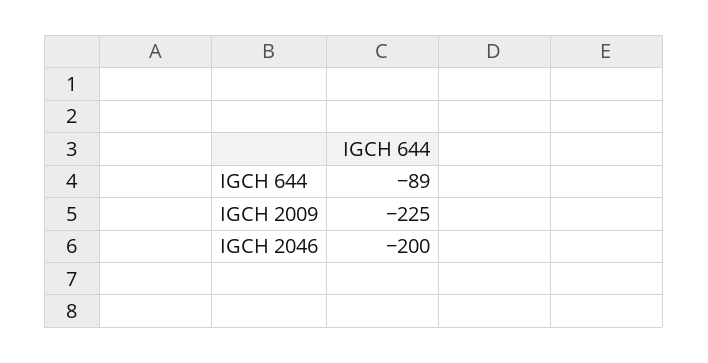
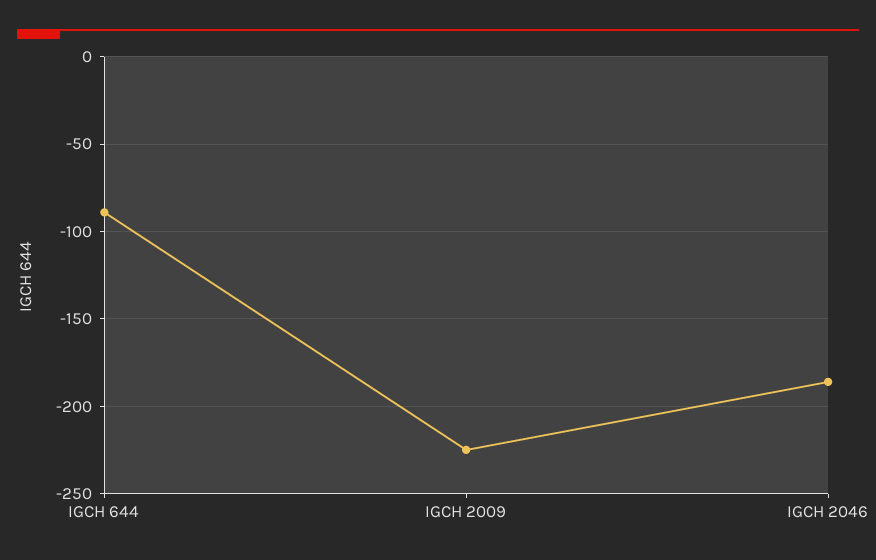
IGCH 2046: -200 -> -185

